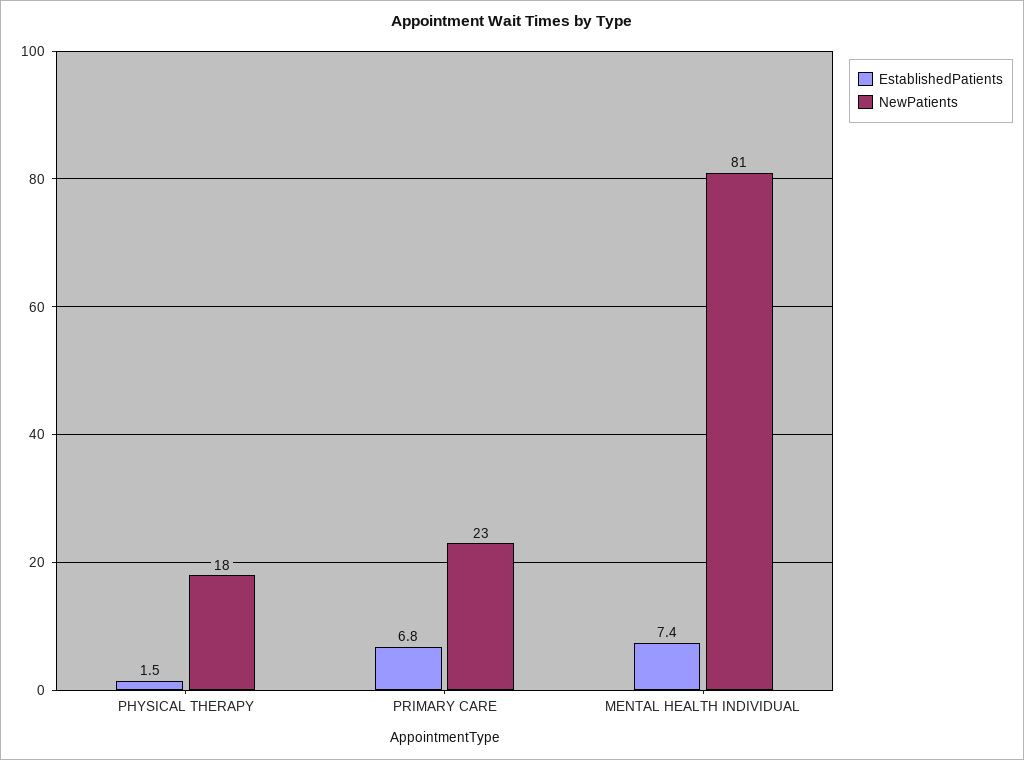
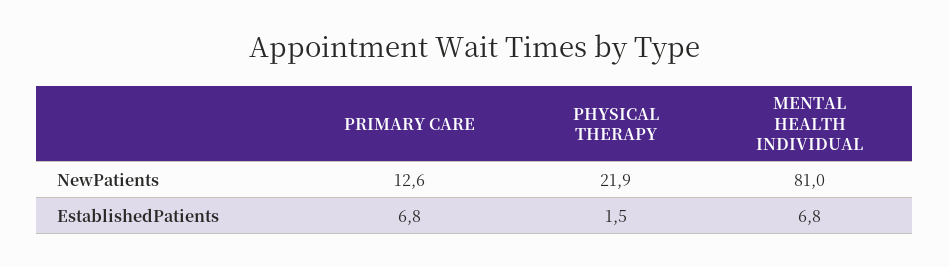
NewPatients, PHYSICAL THERAPY: 18 -> 21.9
NewPatients, PRIMARY CARE: 23 -> 12.6
EstablishedPatients, MENTAL HEALTH INDIVIDUAL: 7.4 -> 6.8

